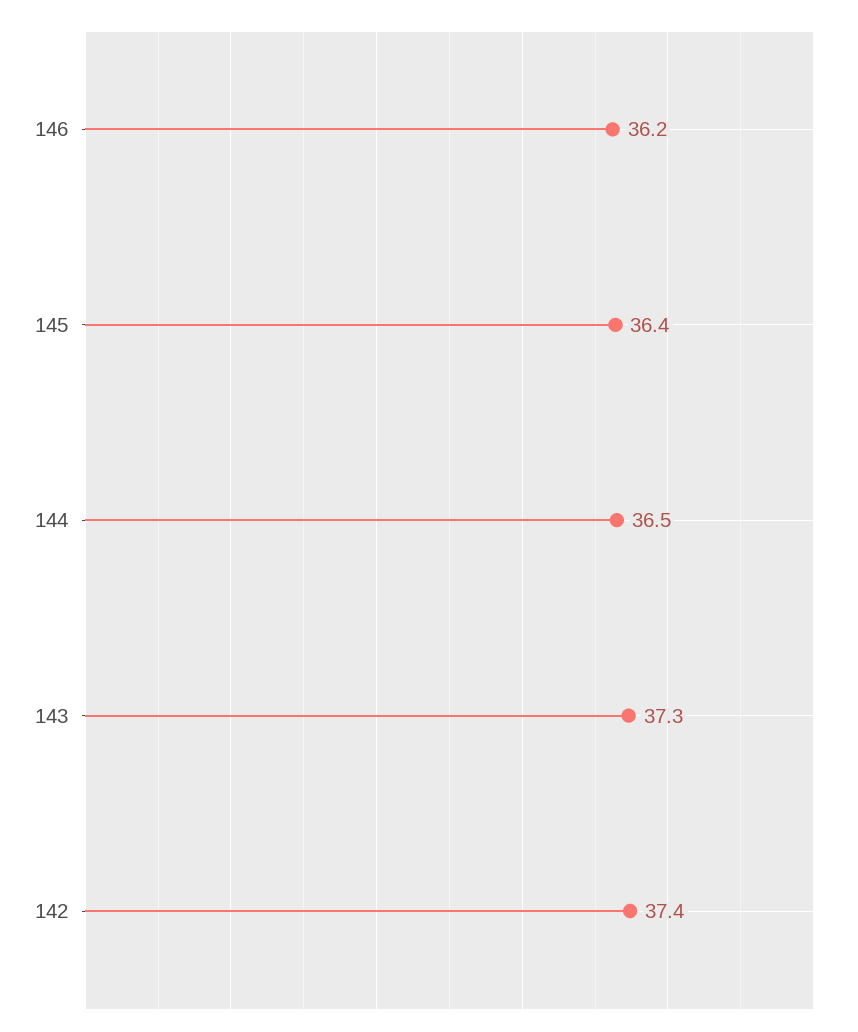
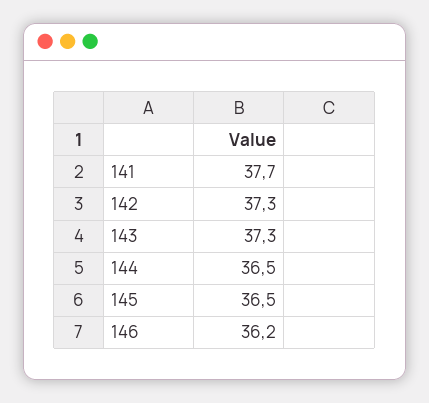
145: 36.4 -> 36.5
142: 37.4 -> 37.3
141: none -> 37.7

